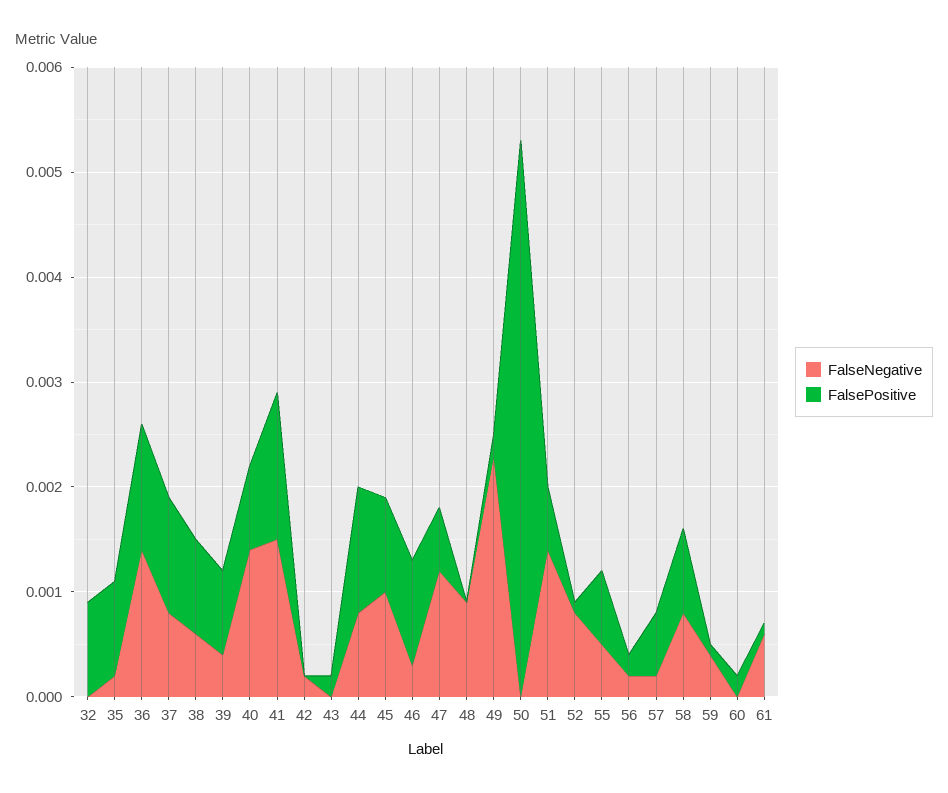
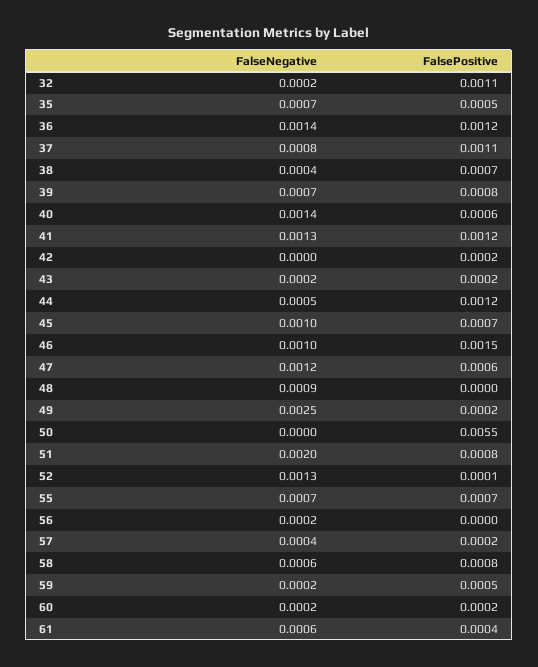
FalseNegative, 32: 0 -> 0.0002
FalsePositive, 32: 0.0009 -> 0.0011
FalseNegative, 35: 0.0002 -> 0.0007
FalsePositive, 35: 0.0009 -> 0.0005
FalseNegative, 38: 0.0006 -> 0.0004
FalsePositive, 38: 0.0009 -> 0.0007
FalseNegative, 39: 0.0004 -> 0.0007
FalsePositive, 40: 0.0008 -> 0.0006
FalseNegative, 41: 0.0015 -> 0.0013
FalsePositive, 41: 0.0014 -> 0.0012
FalseNegative, 42: 0.0002 -> 0
FalsePositive, 42: 0 -> 0.0002
FalseNegative, 43: 0 -> 0.0002
FalseNegative, 44: 0.0008 -> 0.0005
FalsePositive, 45: 0.0009 -> 0.0007
FalseNegative, 46: 0.0003 -> 0.001
FalsePositive, 46: 0.001 -> 0.0015
FalseNegative, 49: 0.0023 -> 0.0025
FalsePositive, 50: 0.0053 -> 0.0055
FalseNegative, 51: 0.0014 -> 0.002
FalsePositive, 51: 0.0006 -> 0.0008
FalseNegative, 52: 0.0008 -> 0.0013
FalseNegative, 55: 0.0005 -> 0.0007
FalsePositive, 56: 0.0002 -> 0
FalseNegative, 57: 0.0002 -> 0.0004
FalsePositive, 57: 0.0006 -> 0.0002
FalseNegative, 58: 0.0008 -> 0.0006
FalseNegative, 59: 0.0004 -> 0.0002
FalsePositive, 59: 0.0001 -> 0.0005
FalseNegative, 60: 0 -> 0.0002
FalsePositive, 61: 0.0001 -> 0.0004

